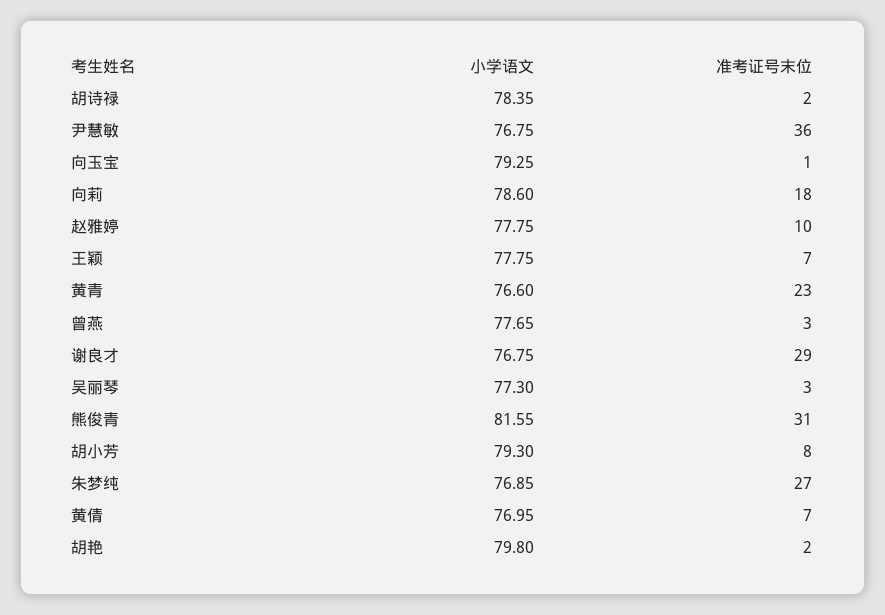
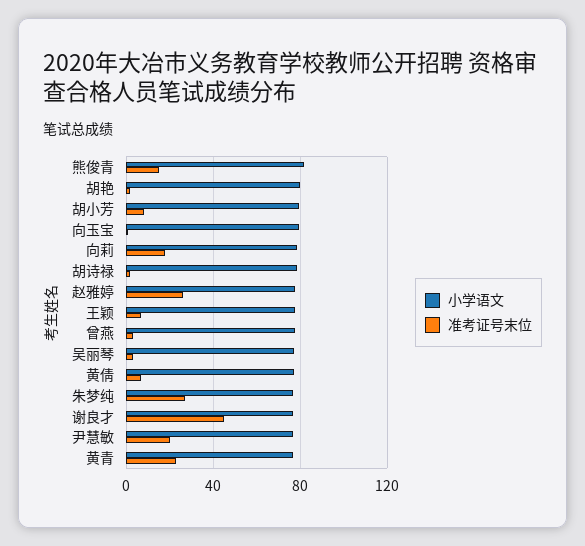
准考证号末位, 尹慧敏: 36 -> 20
准考证号末位, 赵雅婷: 10 -> 25
准考证号末位, 谢良才: 29 -> 45
准考证号末位, 熊俊青: 31 -> 15

